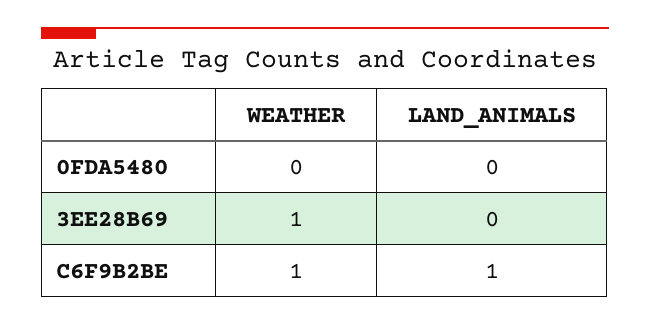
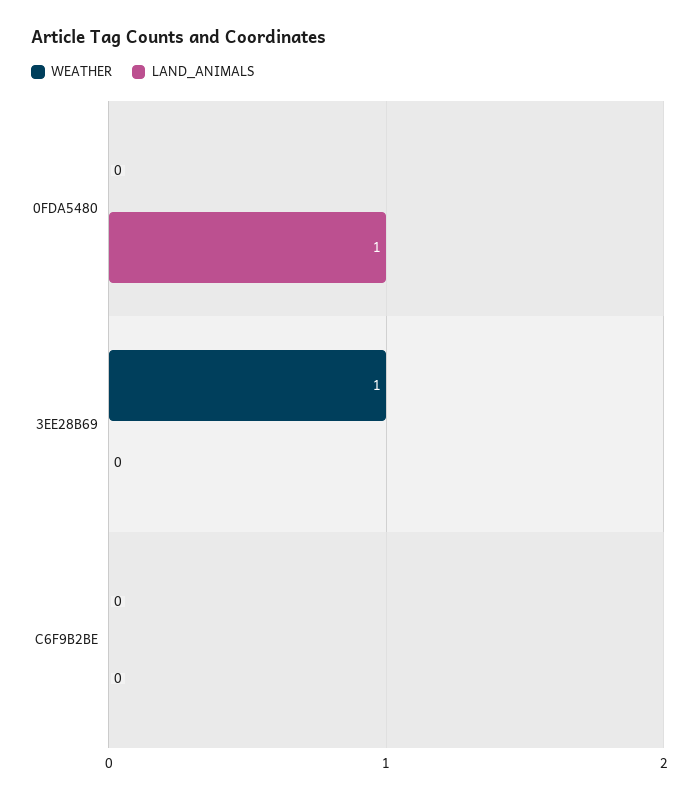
LAND_ANIMALS, 0FDA5480: 0 -> 1
WEATHER, C6F9B2BE: 1 -> 0
LAND_ANIMALS, C6F9B2BE: 1 -> 0

